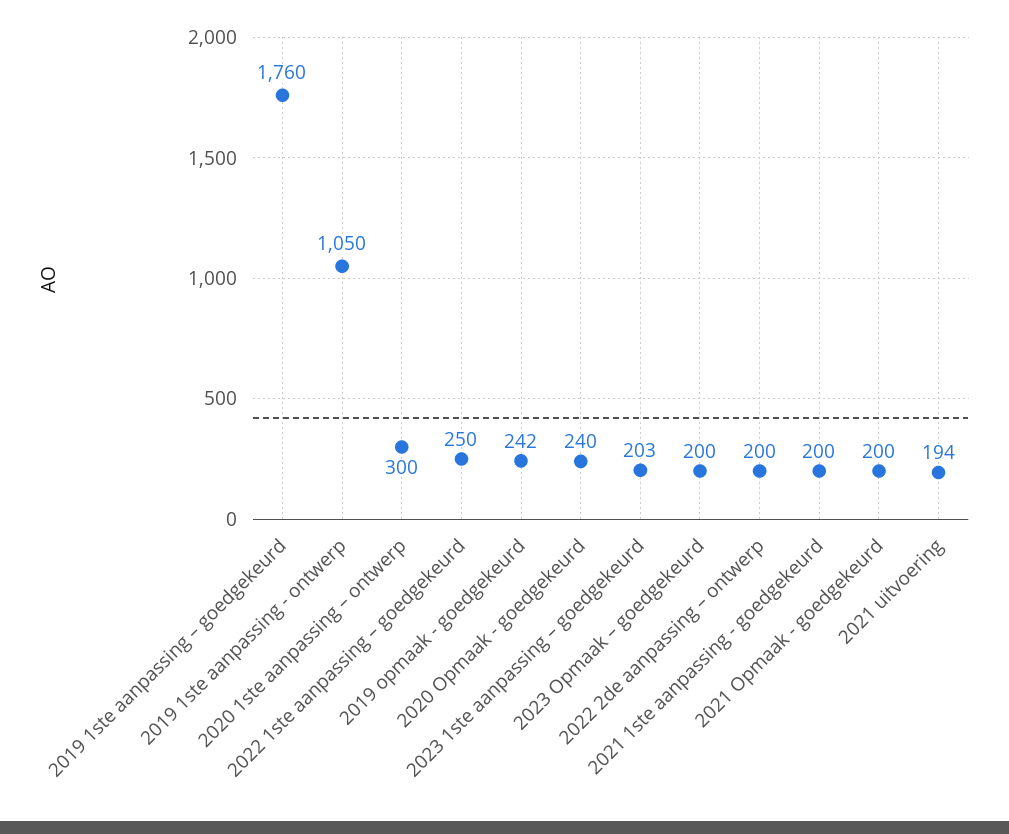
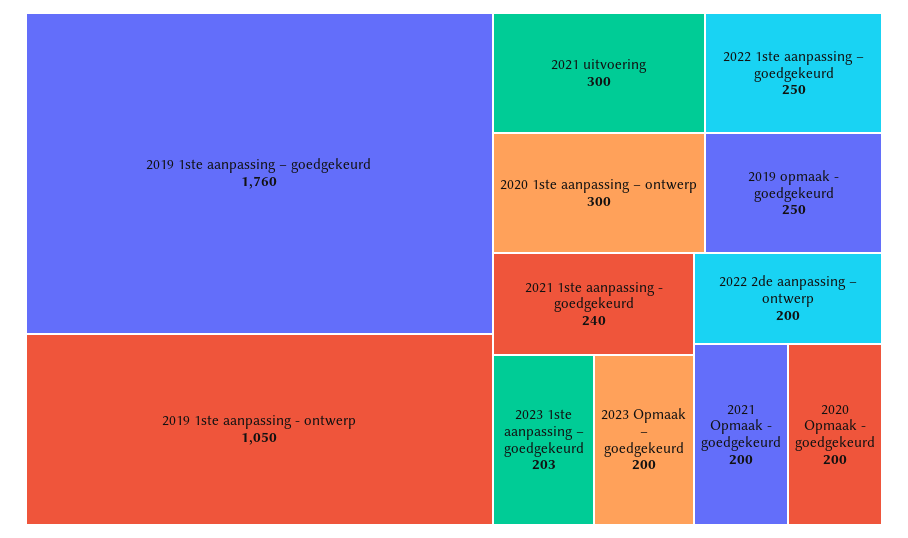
2019 opmaak - goedgekeurd: 242 -> 250
2020 Opmaak - goedgekeurd: 240 -> 200
2021 1ste aanpassing - goedgekeurd: 200 -> 240
2021 uitvoering: 194 -> 300

